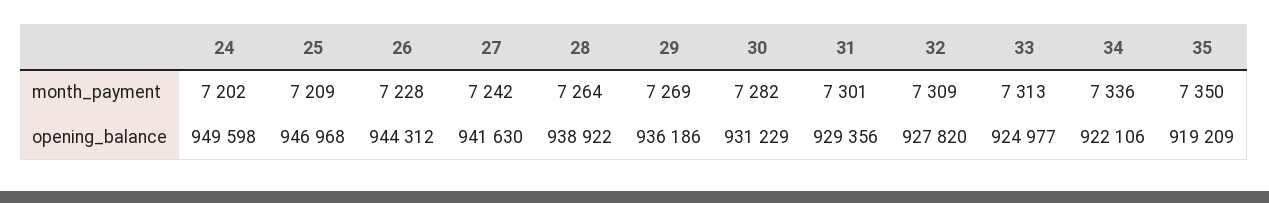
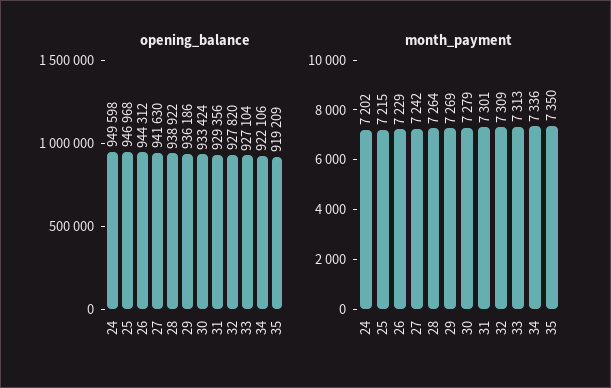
month_payment, 25: 7209 -> 7215
month_payment, 26: 7228 -> 7229
month_payment, 30: 7282 -> 7279
opening_balance, 30: 931229 -> 933424
opening_balance, 33: 924977 -> 927104

